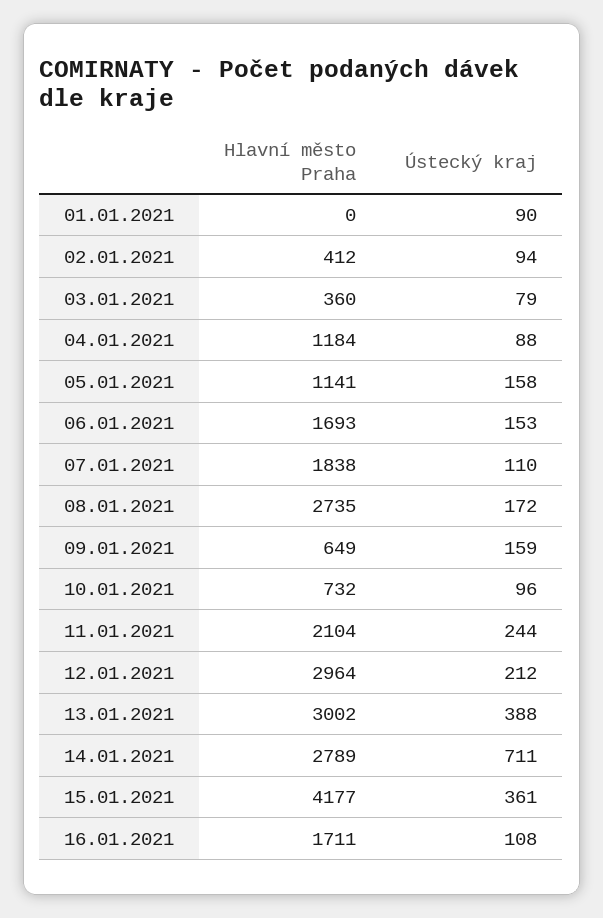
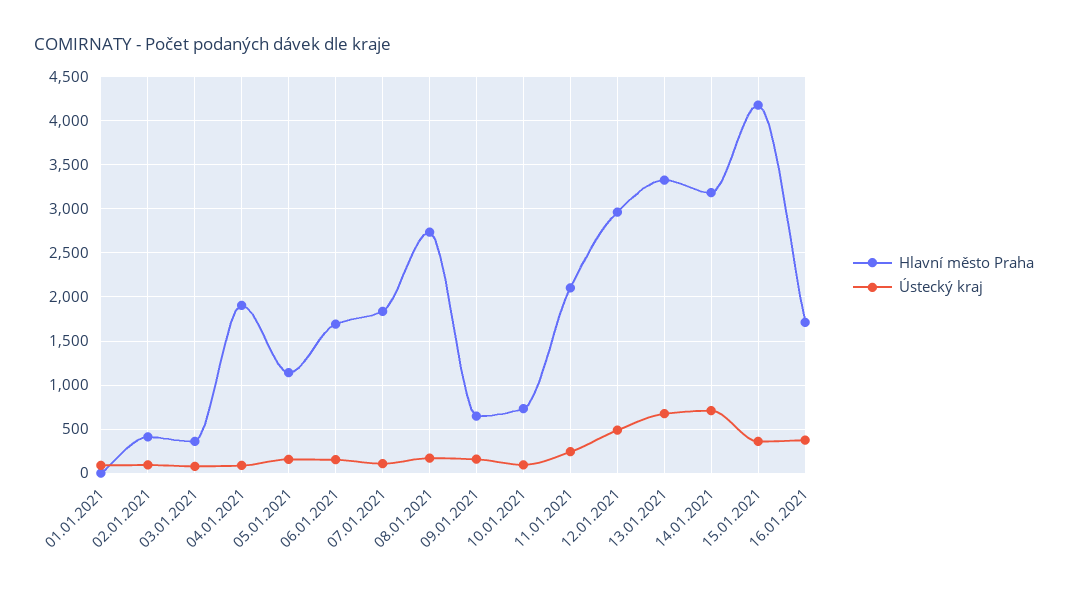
Hlavní město Praha, 04.01.2021: 1184 -> 1900
Ústecký kraj, 12.01.2021: 212 -> 500
Hlavní město Praha, 13.01.2021: 3002 -> 3300
Ústecký kraj, 13.01.2021: 388 -> 700
Hlavní město Praha, 14.01.2021: 2789 -> 3200
Ústecký kraj, 16.01.2021: 108 -> 400

